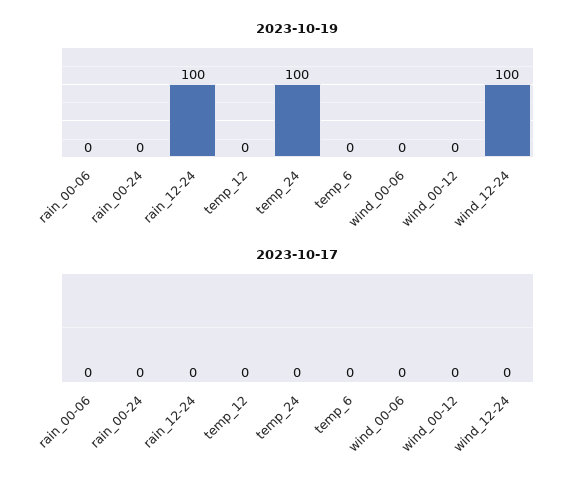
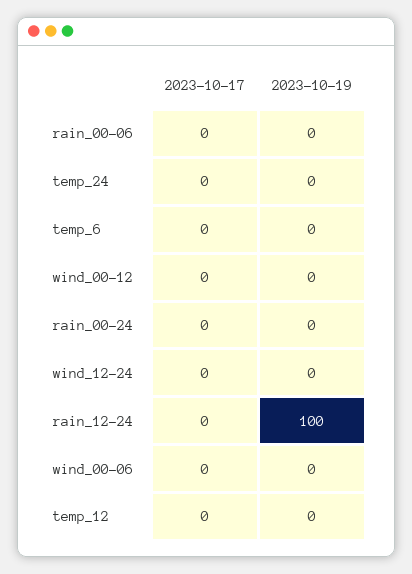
2023-10-19, temp_24: 100 -> 0
2023-10-19, wind_12-24: 100 -> 0

